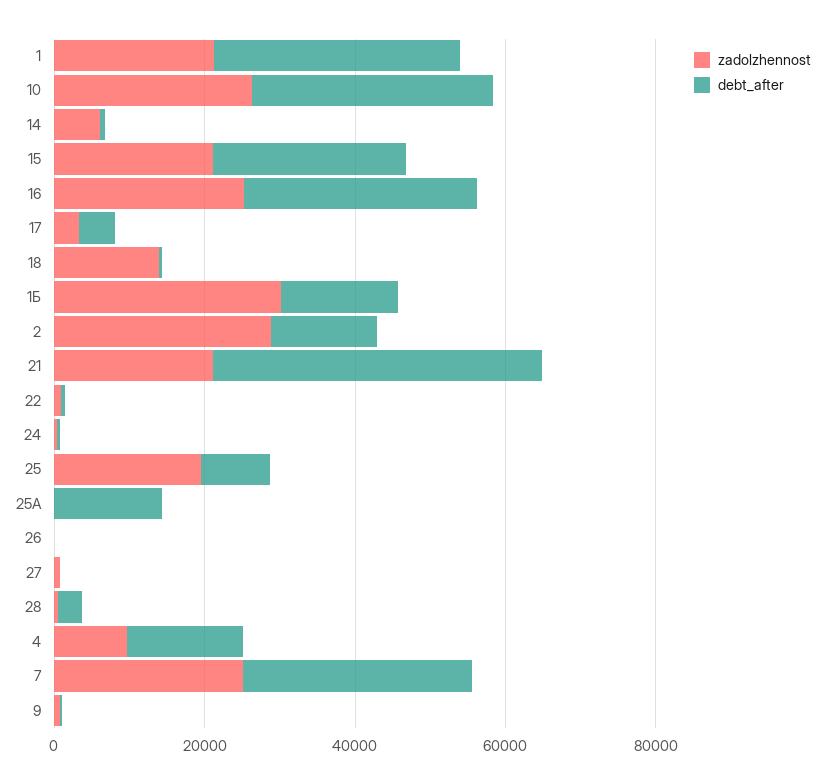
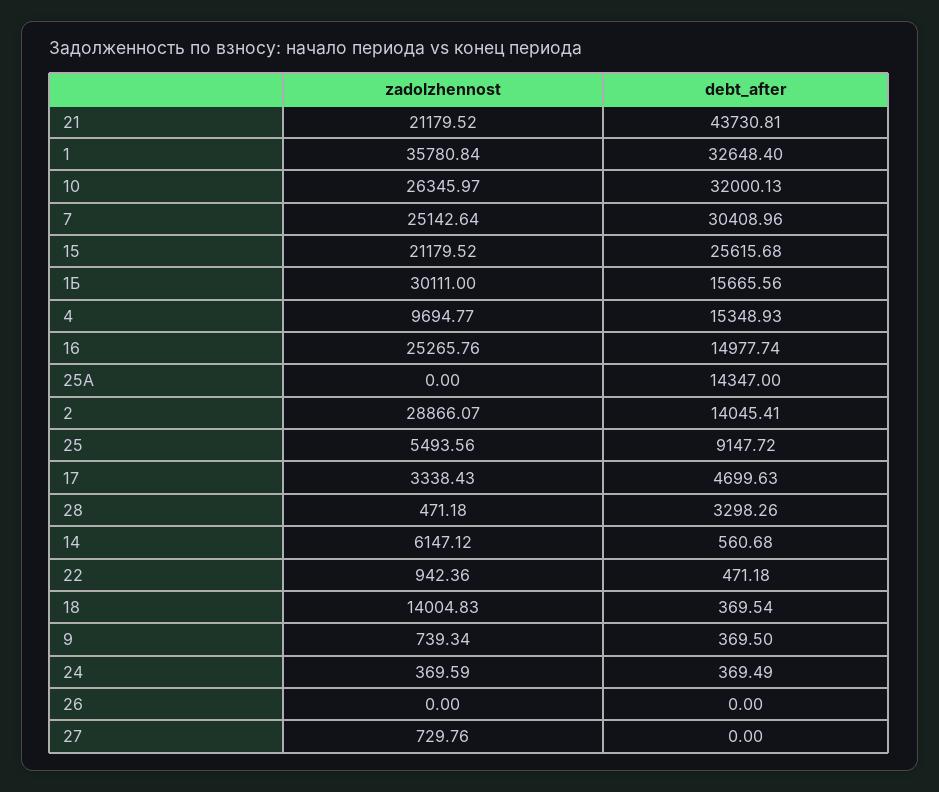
zadolzhennost, 1: 20000 -> 35780.84
debt_after, 16: 30000 -> 14977.74
zadolzhennost, 25: 20000 -> 5493.56

